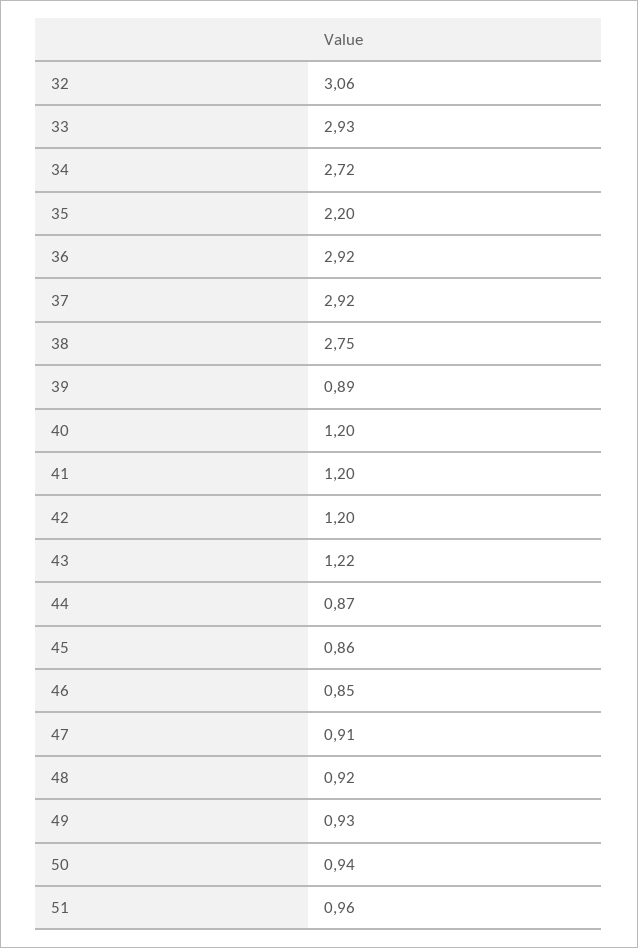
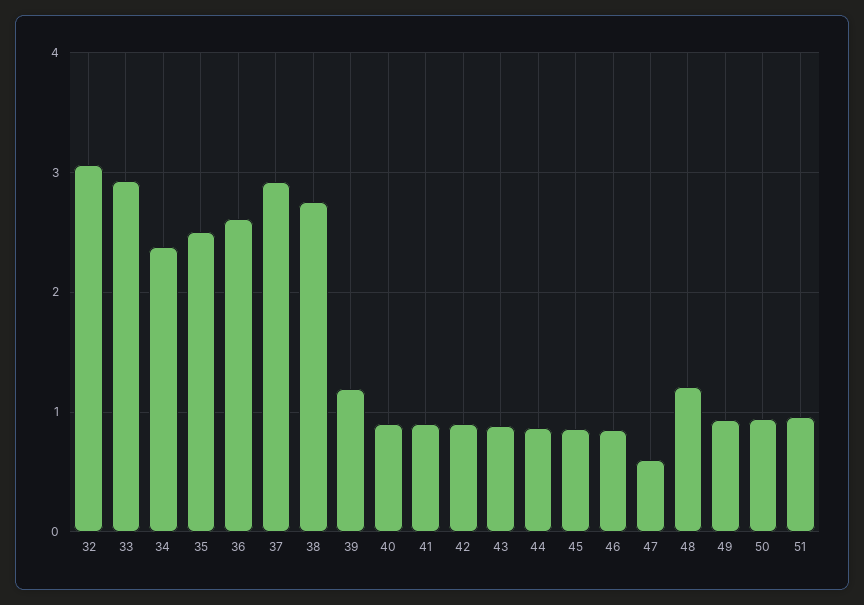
34: 2.72 -> 2.4
35: 2.2 -> 2.5
36: 2.92 -> 2.6
39: 0.89 -> 1.2
40: 1.2 -> 0.9
41: 1.2 -> 0.9
42: 1.2 -> 0.9
43: 1.22 -> 0.9
47: 0.91 -> 0.6
48: 0.92 -> 1.2

